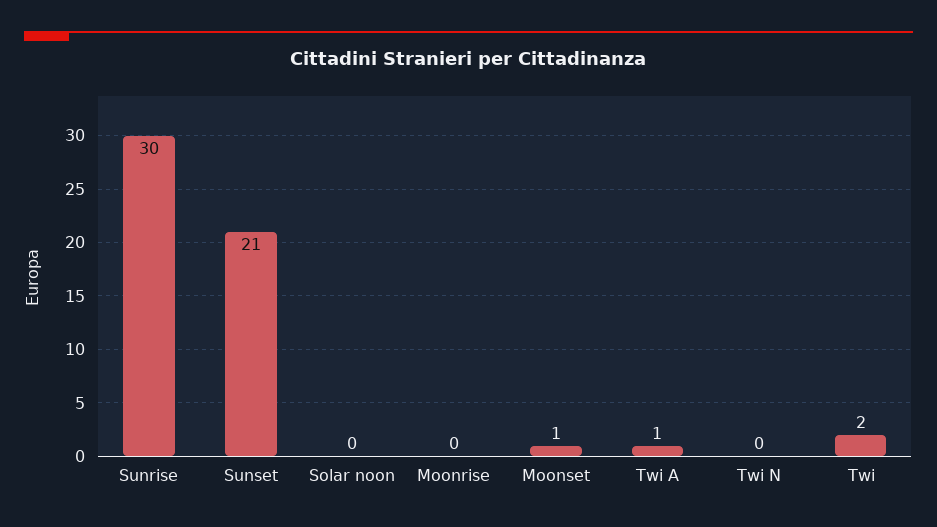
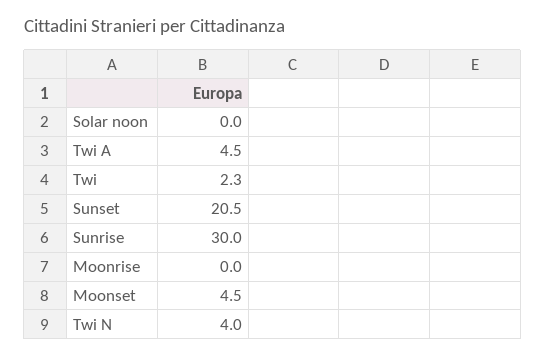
Moonset: 1 -> 4.5
Twi A: 1 -> 4.5
Twi N: 0 -> 4

